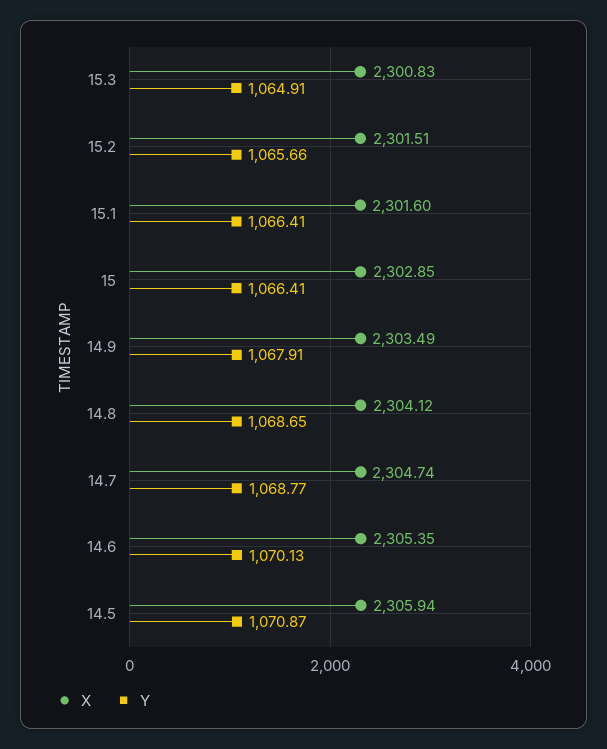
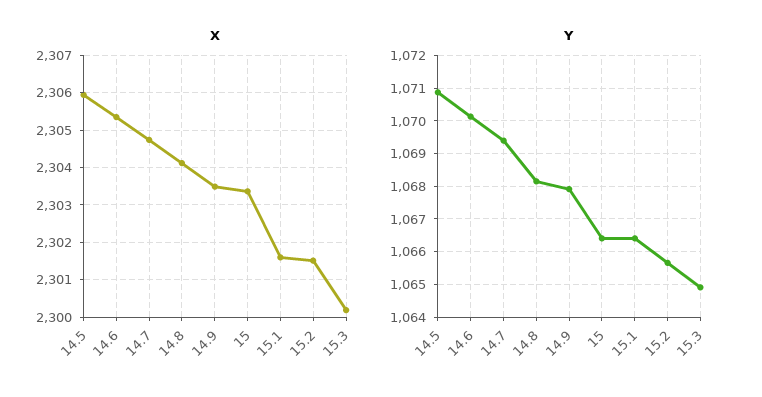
X, 15.3: 2300.83 -> 2300.2
X, 15: 2302.85 -> 2303.4
Y, 14.8: 1068.65 -> 1068.2
Y, 14.7: 1068.77 -> 1069.4

